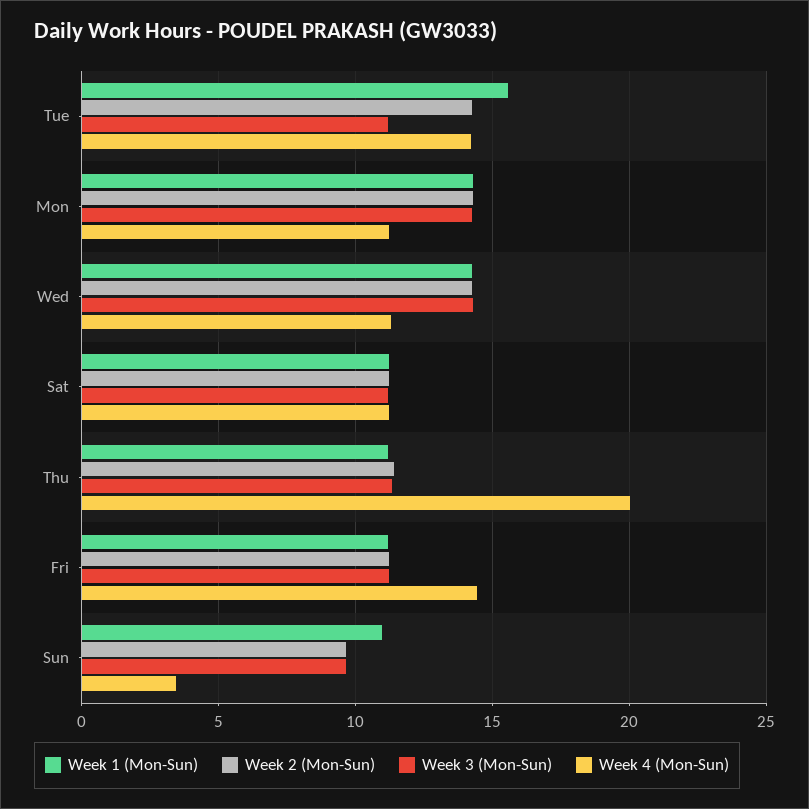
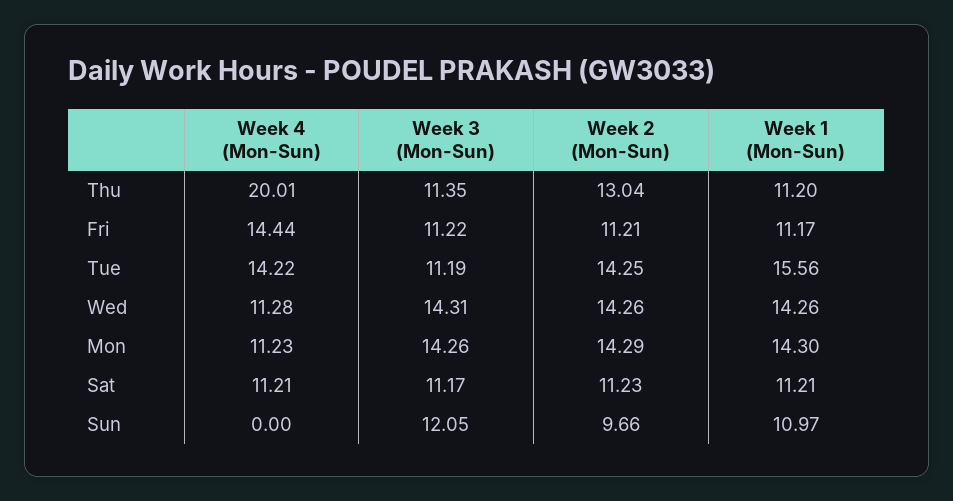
Week 2 (Mon-Sun), Thu: 11.5 -> 13.04
Week 3 (Mon-Sun), Sun: 9.5 -> 12.05
Week 4 (Mon-Sun), Sun: 3.5 -> 0

